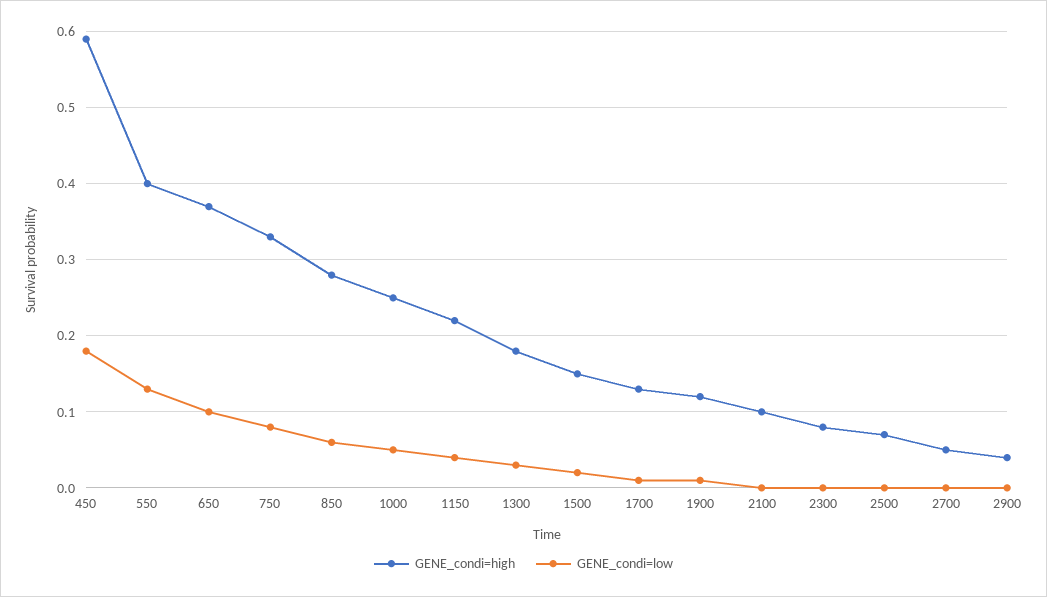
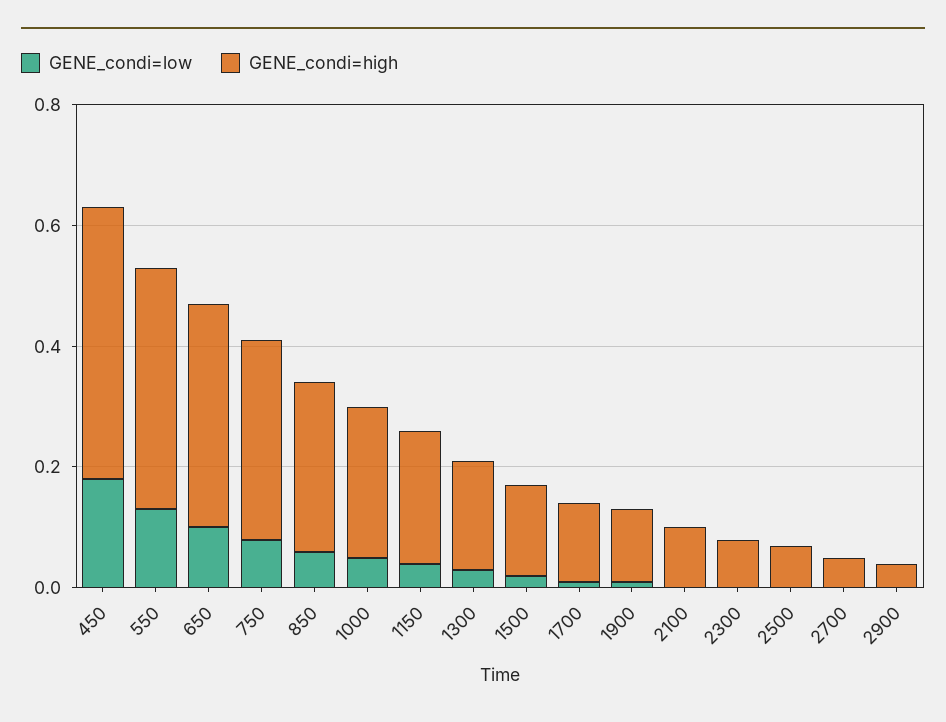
GENE_condi=high, 450: 0.59 -> 0.45

